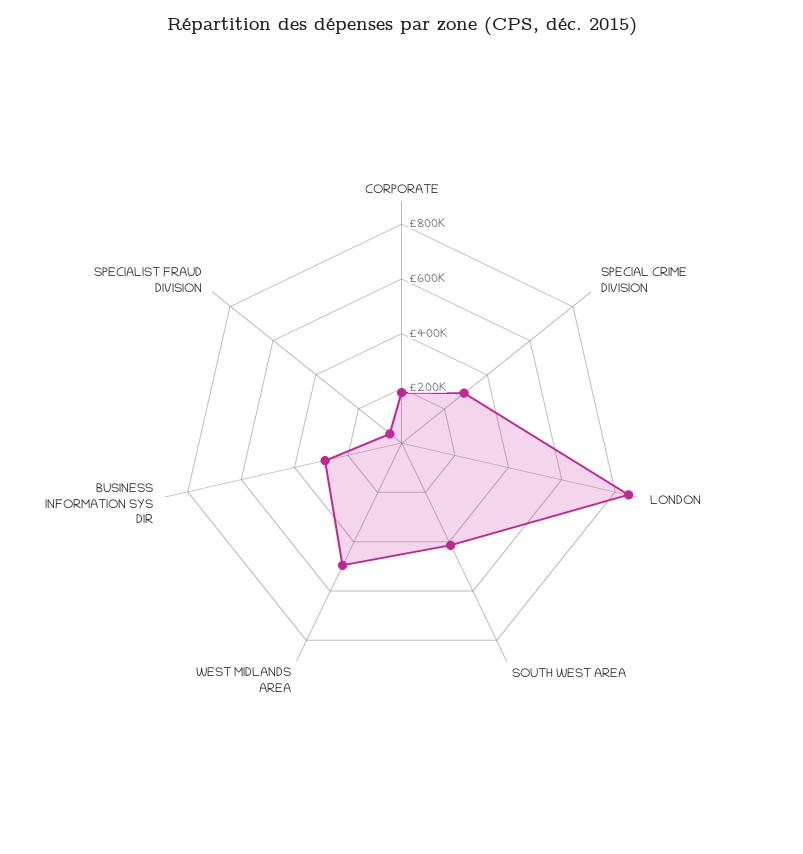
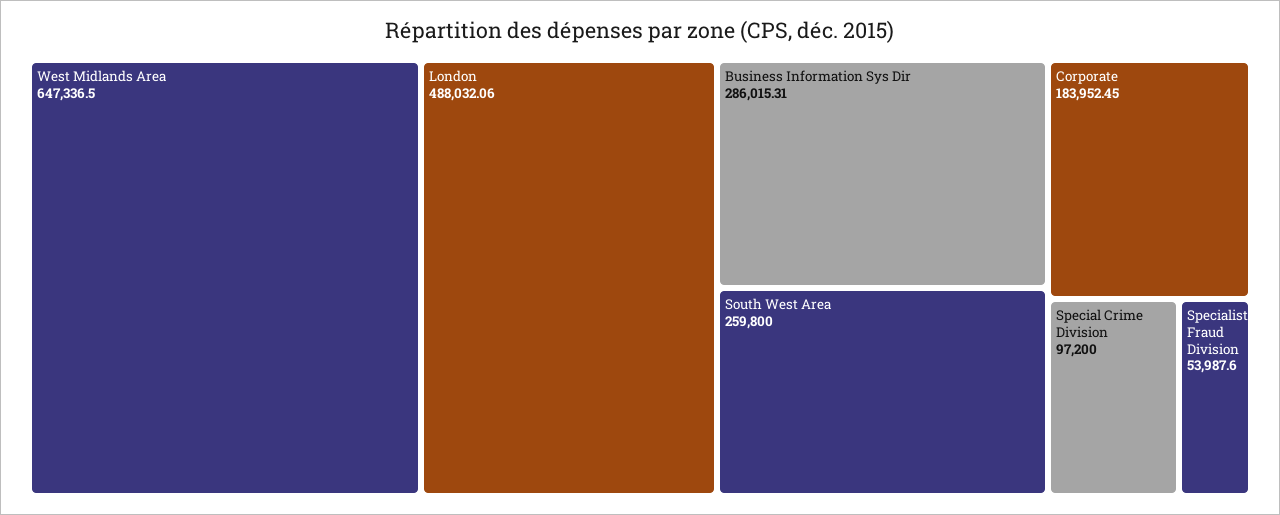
SPECIAL CRIME DIVISION: 300000 -> 97200
LONDON: 850000 -> 488032.06
SOUTH WEST AREA: 400000 -> 259800
WEST MIDLANDS AREA: 500000 -> 647336.5

